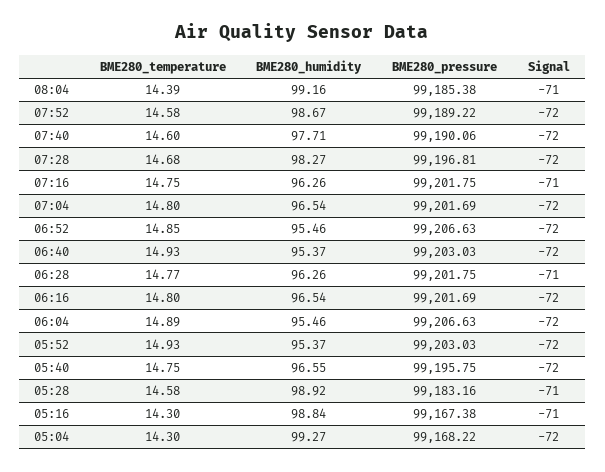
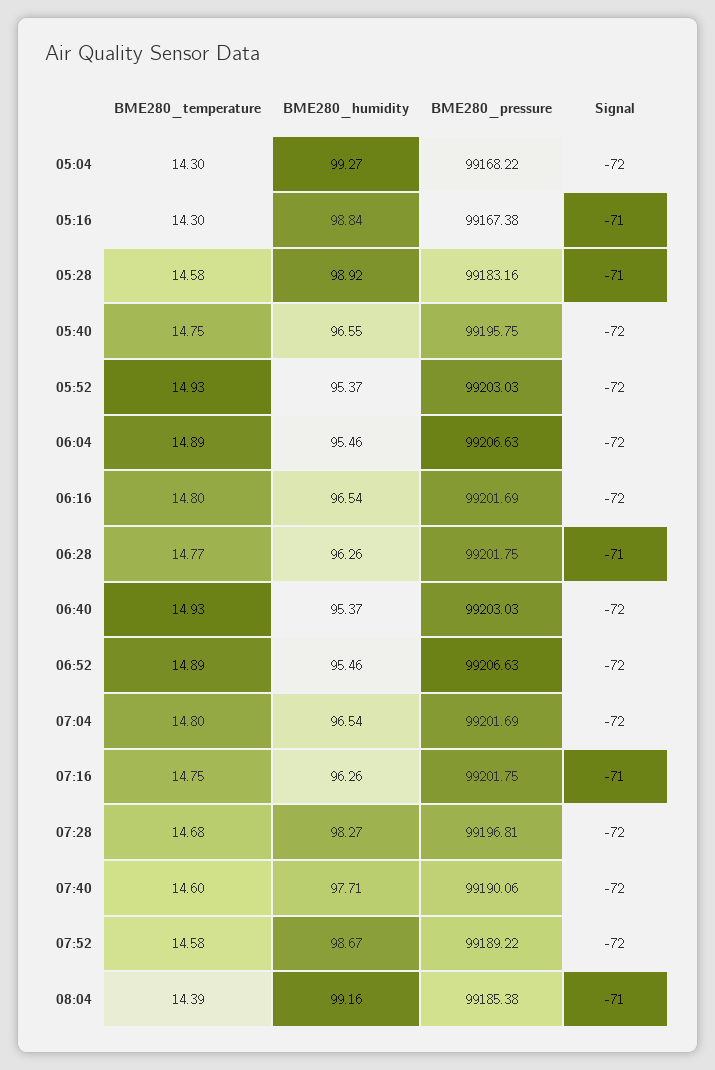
BME280_temperature, 06:52: 14.85 -> 14.89

